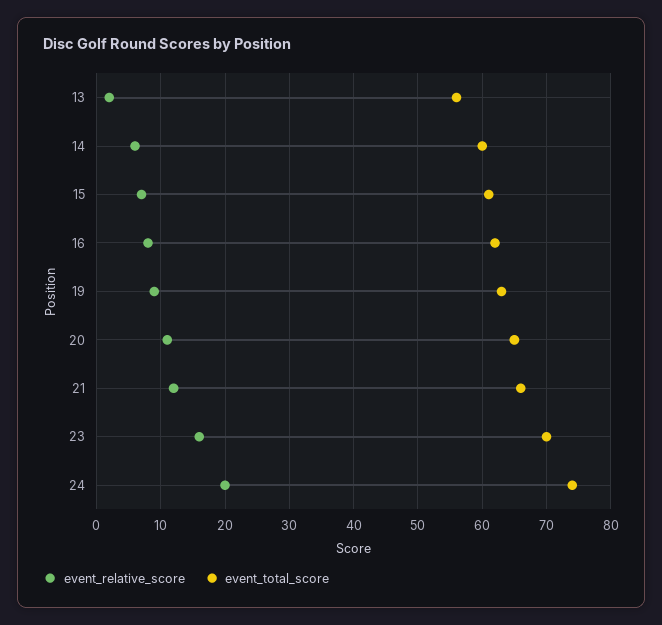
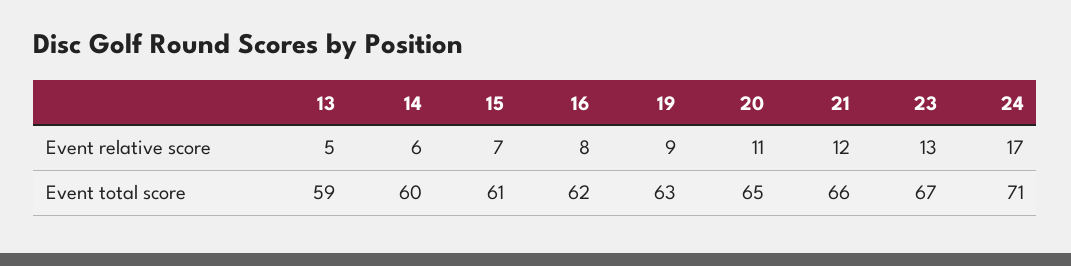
event_relative_score, 13: 2 -> 5
event_total_score, 13: 56 -> 59
event_relative_score, 23: 16 -> 13
event_total_score, 23: 70 -> 67
event_relative_score, 24: 20 -> 17
event_total_score, 24: 74 -> 71

